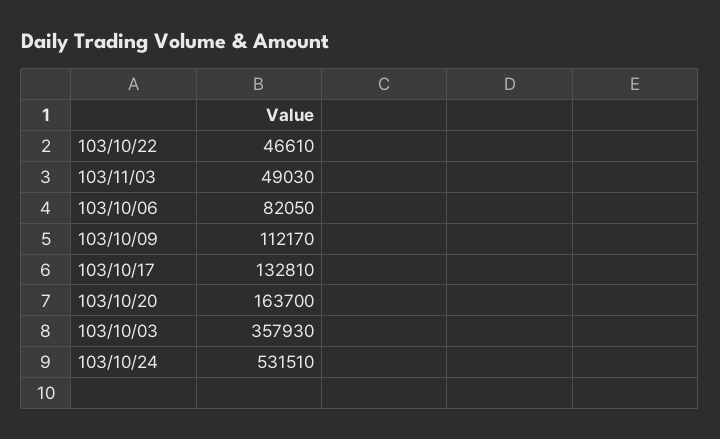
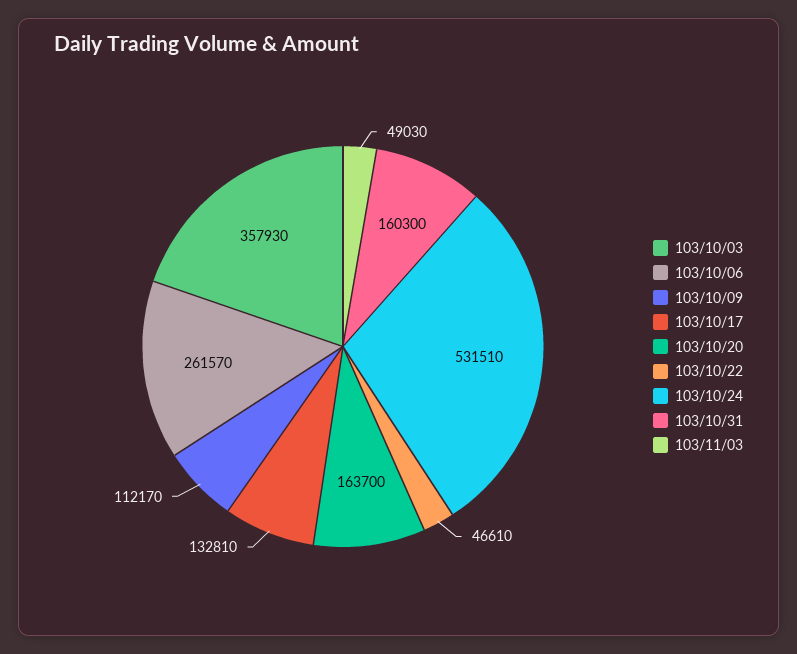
103/10/06: 82050 -> 261570
103/10/31: none -> 160300

